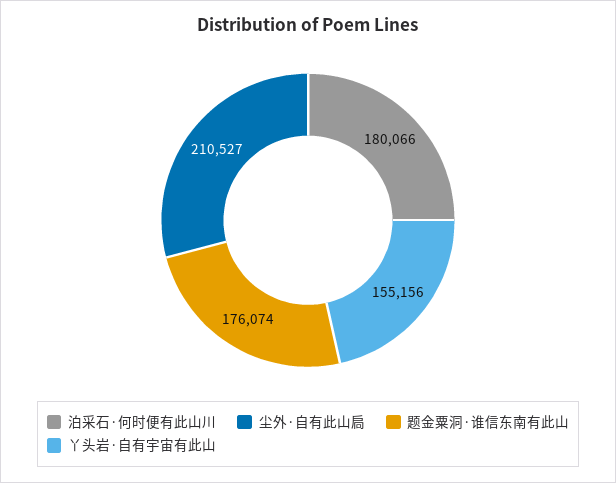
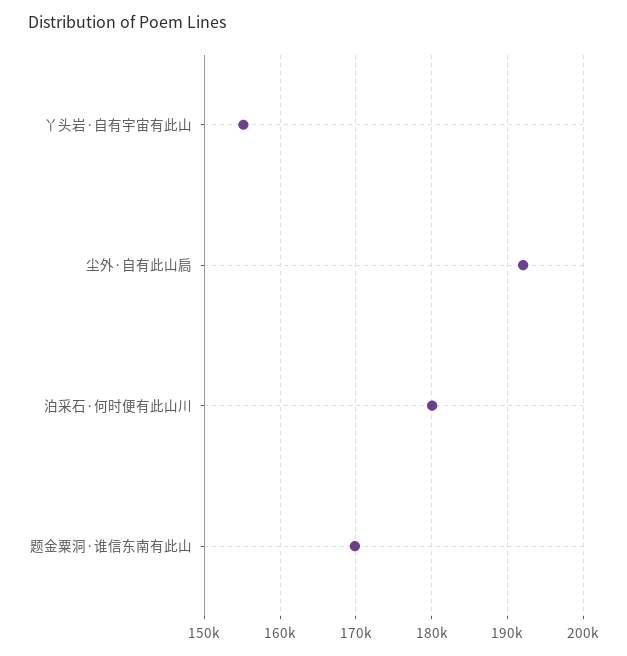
尘外·自有此山扃: 210527 -> 192000
题金粟洞·谁信东南有此山: 176074 -> 170000

